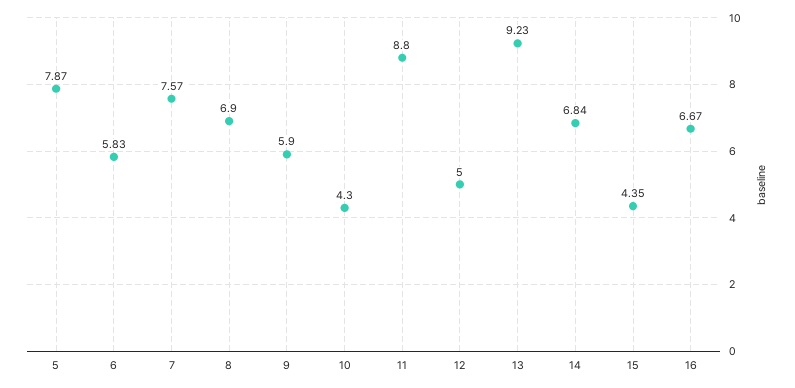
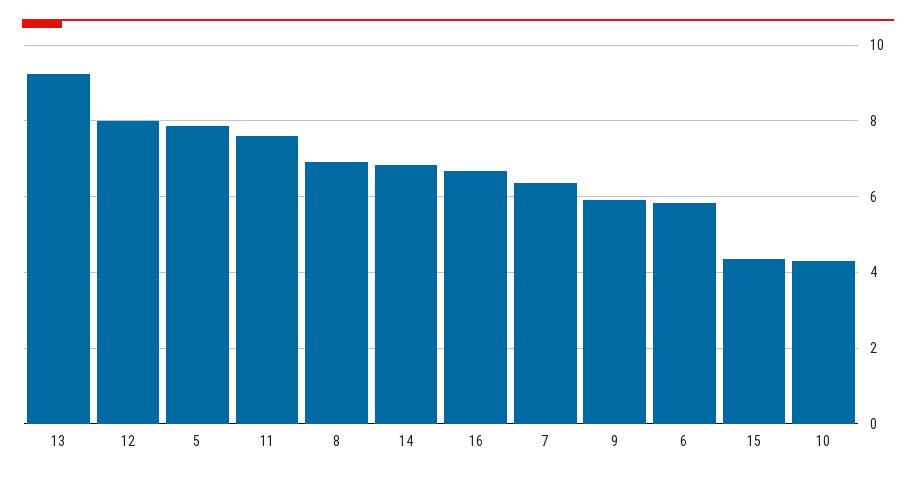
7: 7.57 -> 6.4
11: 8.8 -> 7.6
12: 5 -> 8

